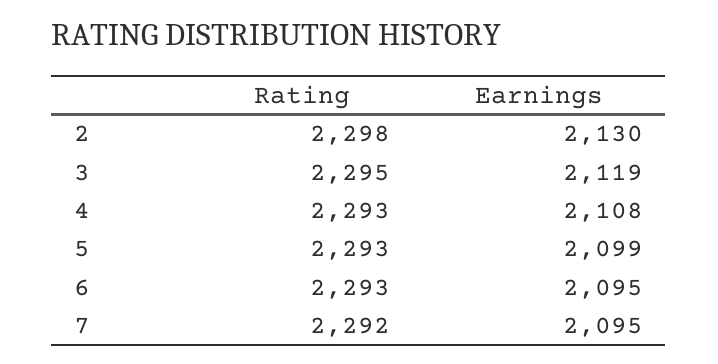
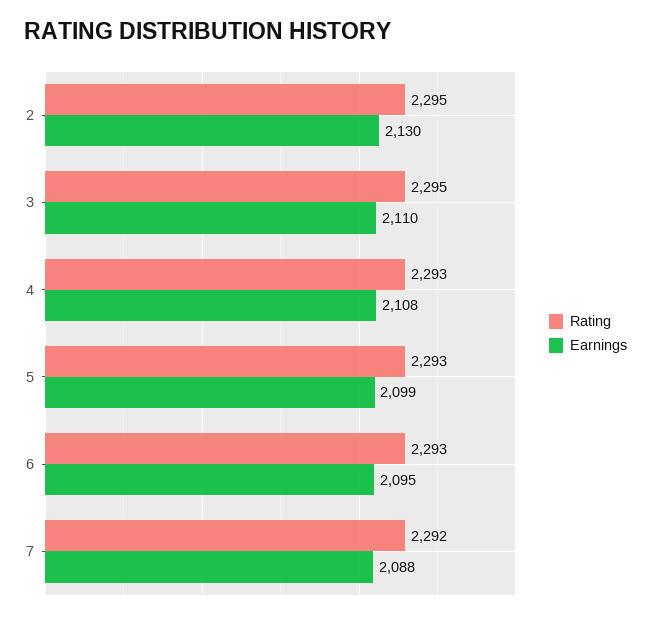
Rating, 2: 2298 -> 2295
Earnings, 3: 2119 -> 2110
Earnings, 7: 2095 -> 2088

